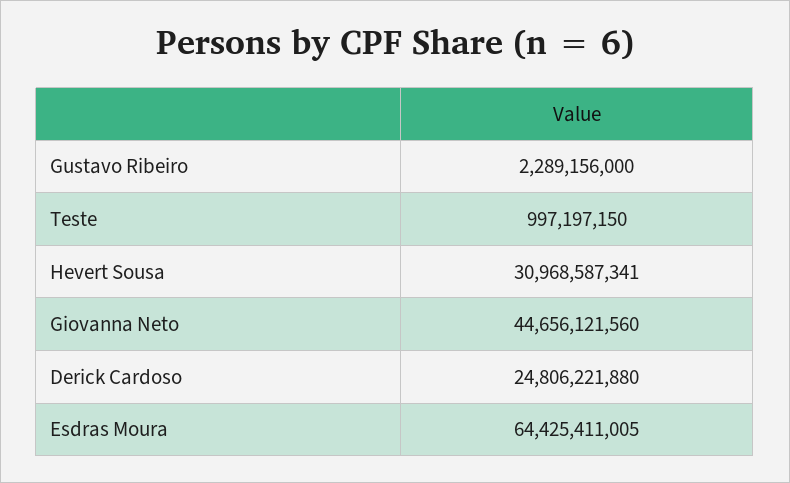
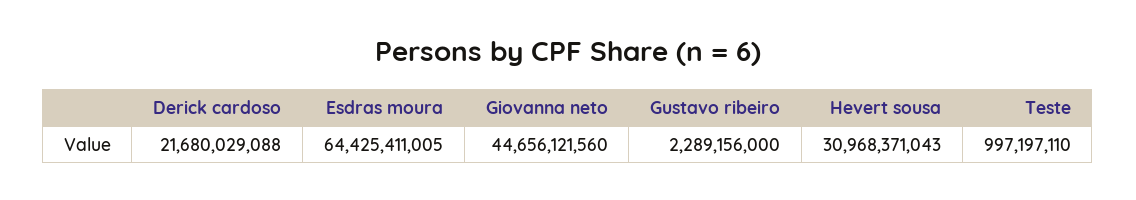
Teste: 997197150 -> 997197110
Hevert Sousa: 30968587341 -> 30968371043
Derick Cardoso: 24806221880 -> 21680029088

